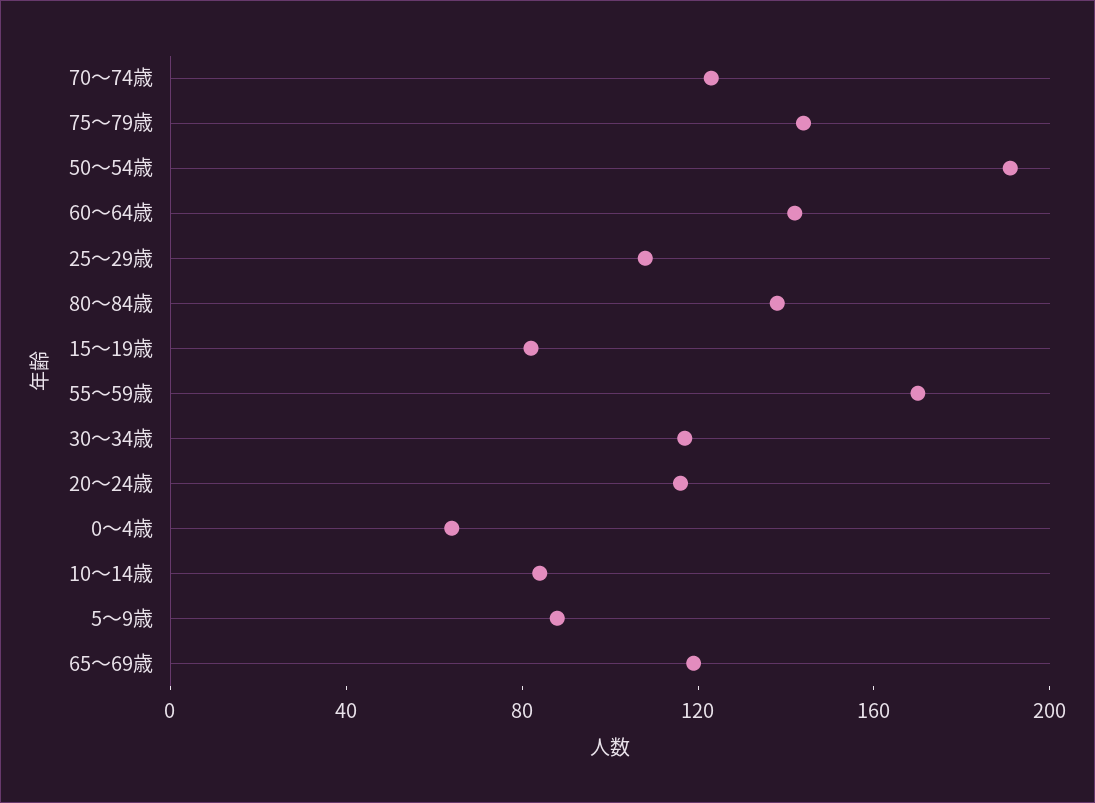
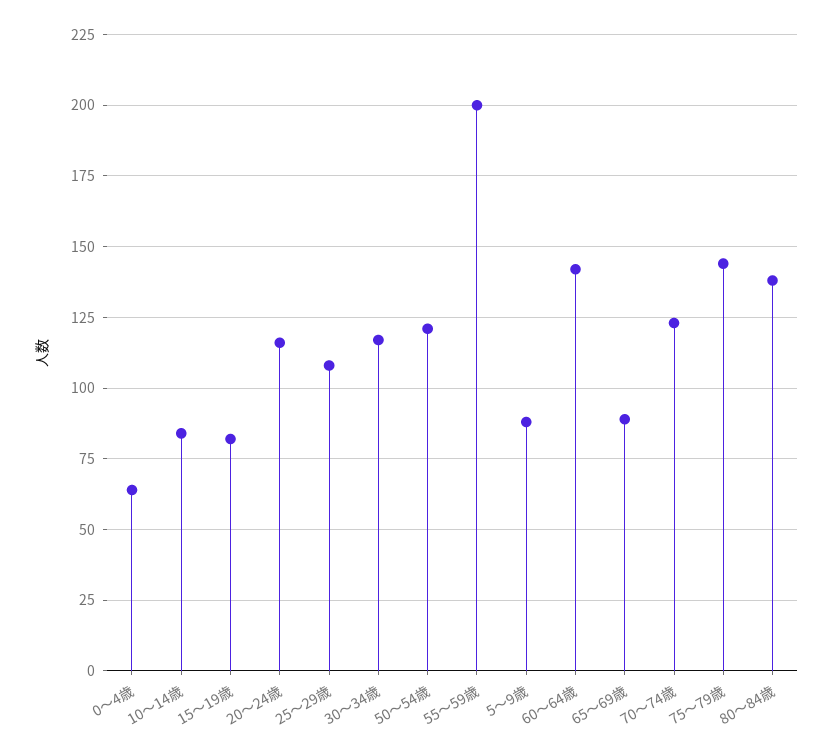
50～54歳: 190 -> 120
55～59歳: 170 -> 200
65～69歳: 120 -> 90

